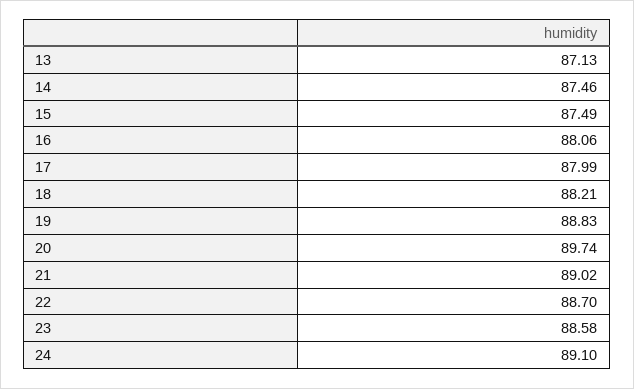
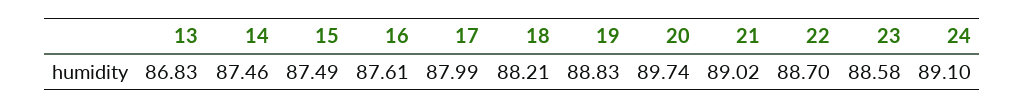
13: 87.13 -> 86.83
16: 88.06 -> 87.61

